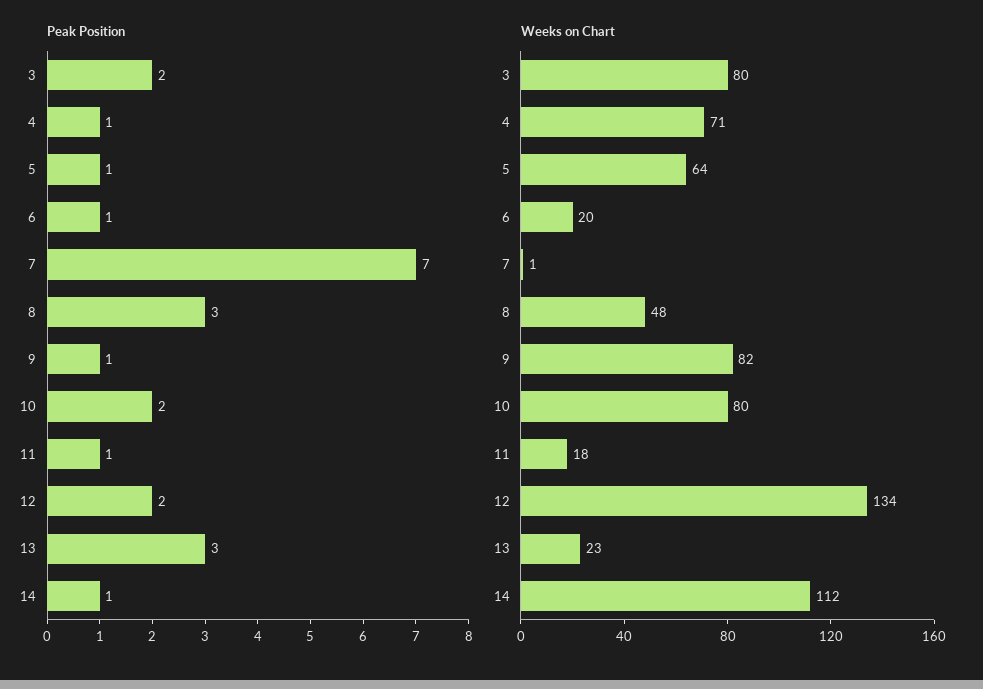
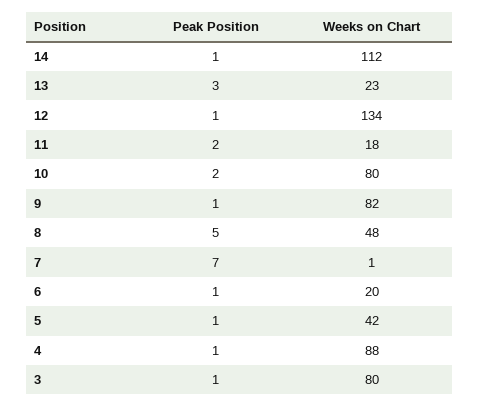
Peak Position, 3: 2 -> 1
Peak Position, 8: 3 -> 5
Peak Position, 11: 1 -> 2
Peak Position, 12: 2 -> 1
Weeks on Chart, 4: 71 -> 88
Weeks on Chart, 5: 64 -> 42

